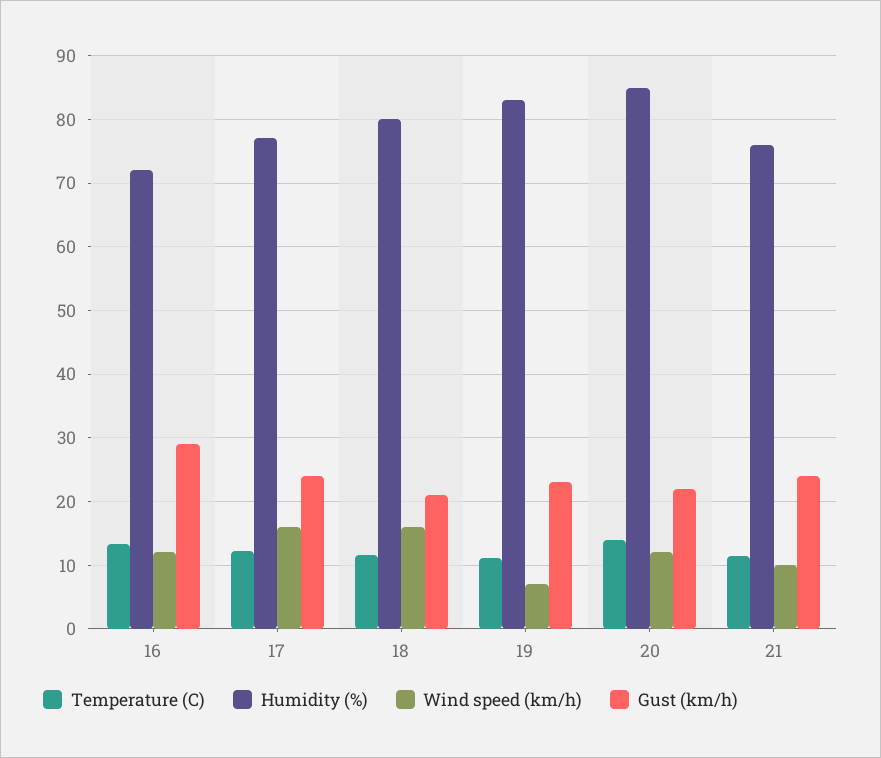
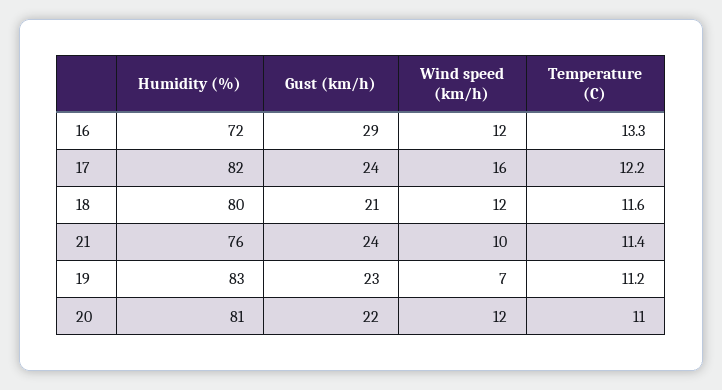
Humidity (%), 17: 77 -> 82
Wind speed (km/h), 18: 16 -> 12
Temperature (C), 20: 14 -> 11
Humidity (%), 20: 85 -> 81

